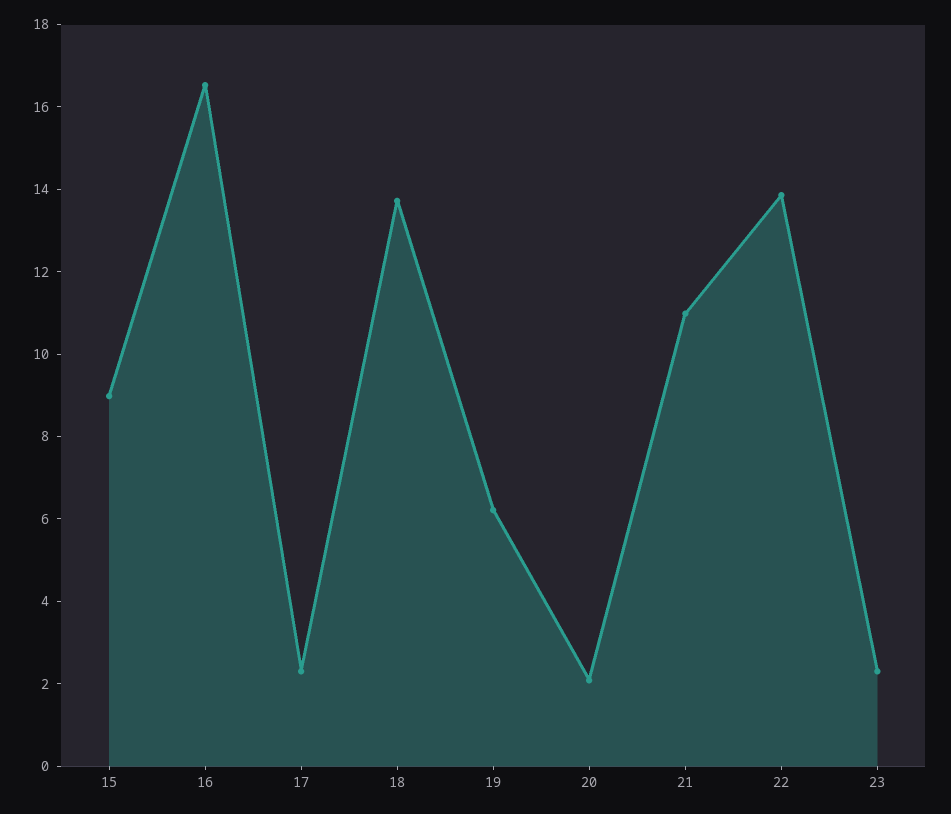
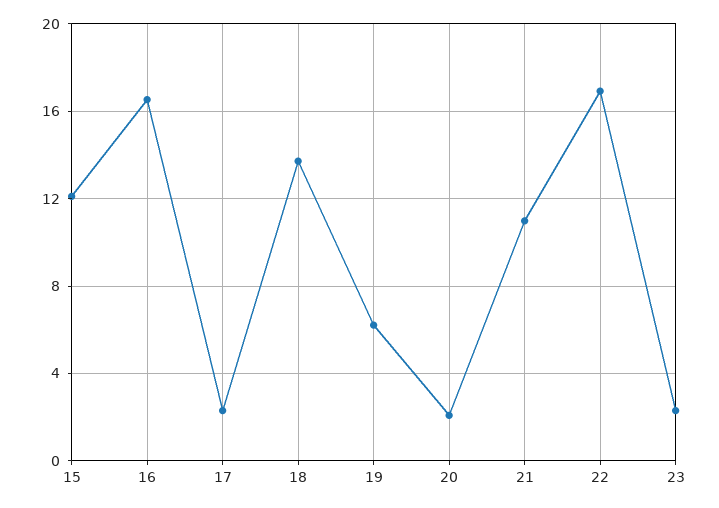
15: 9 -> 12
22: 14 -> 17

